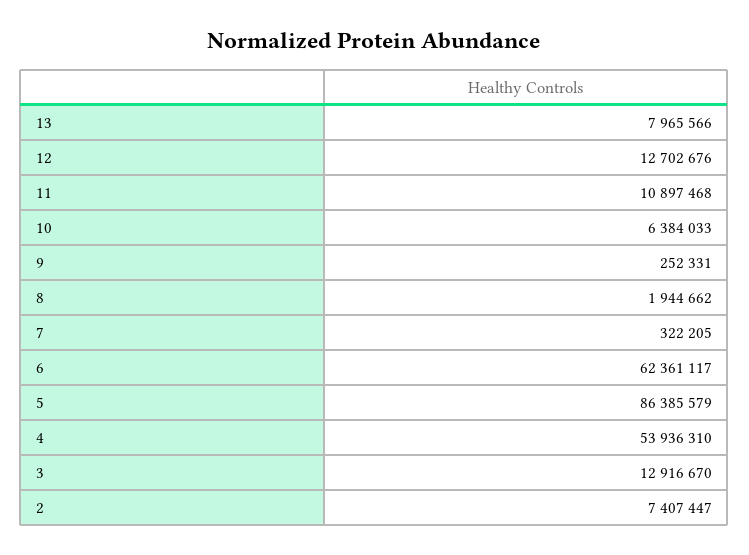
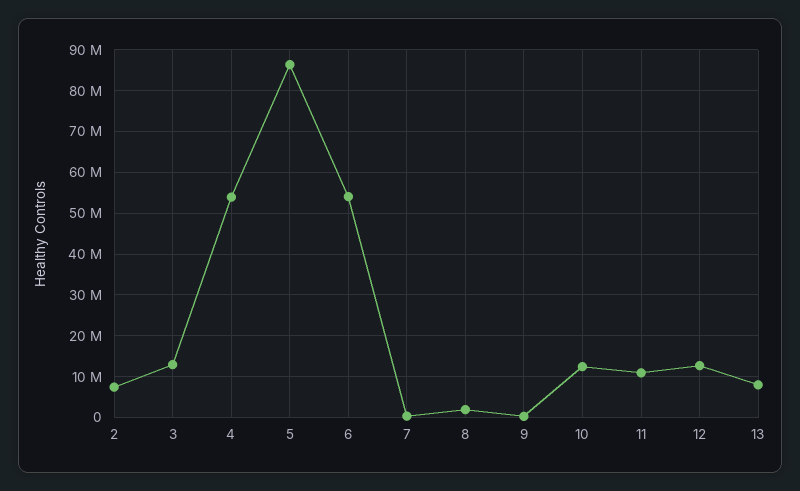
10: 6384033 -> 12000000
6: 62361117 -> 54000000

